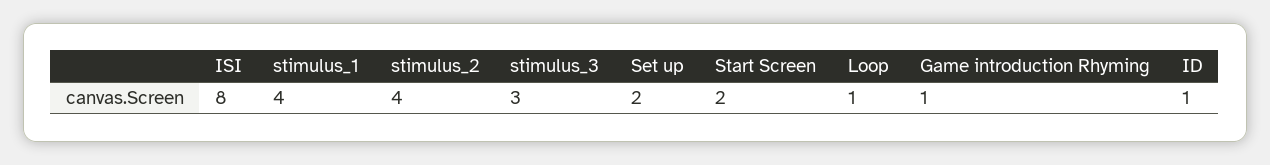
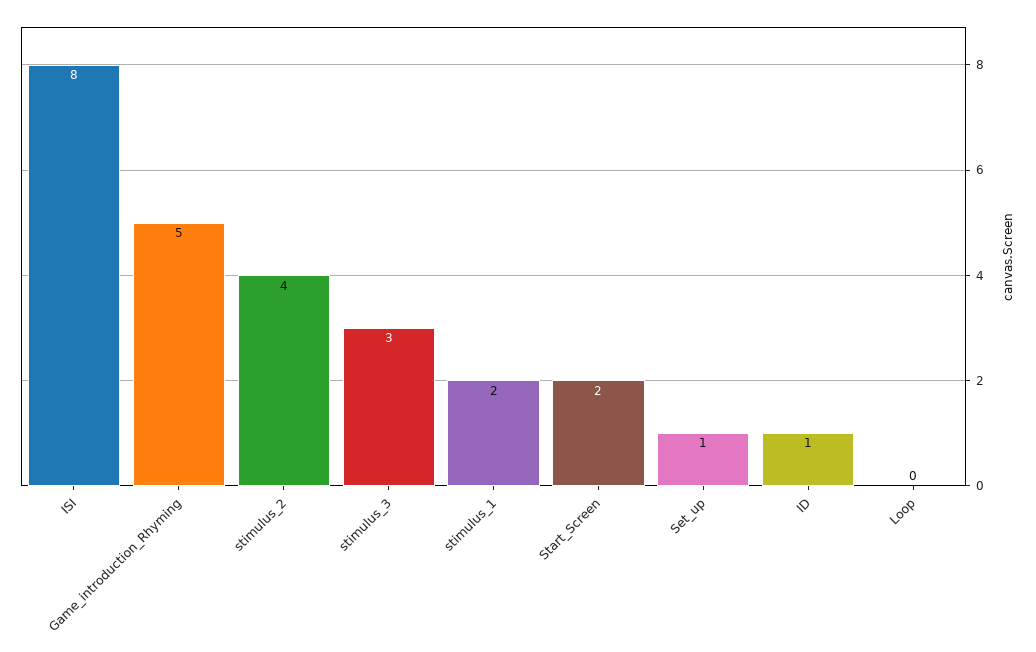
stimulus_1: 4 -> 2
Set up: 2 -> 1
Loop: 1 -> 0
Game introduction Rhyming: 1 -> 5

